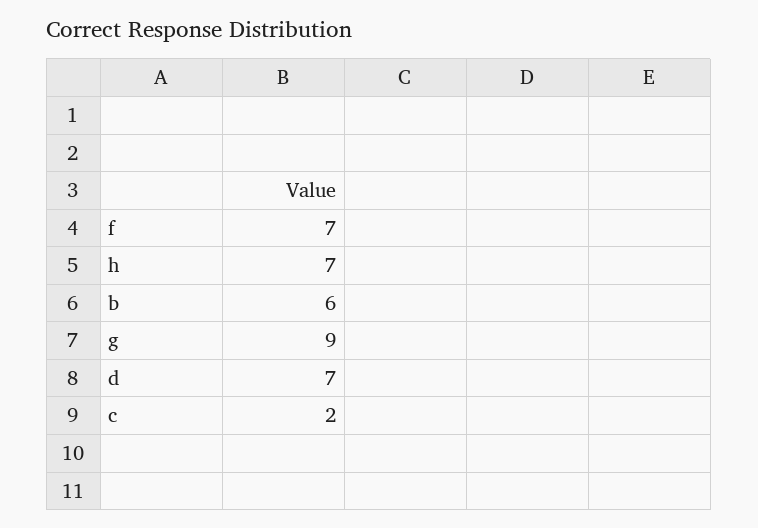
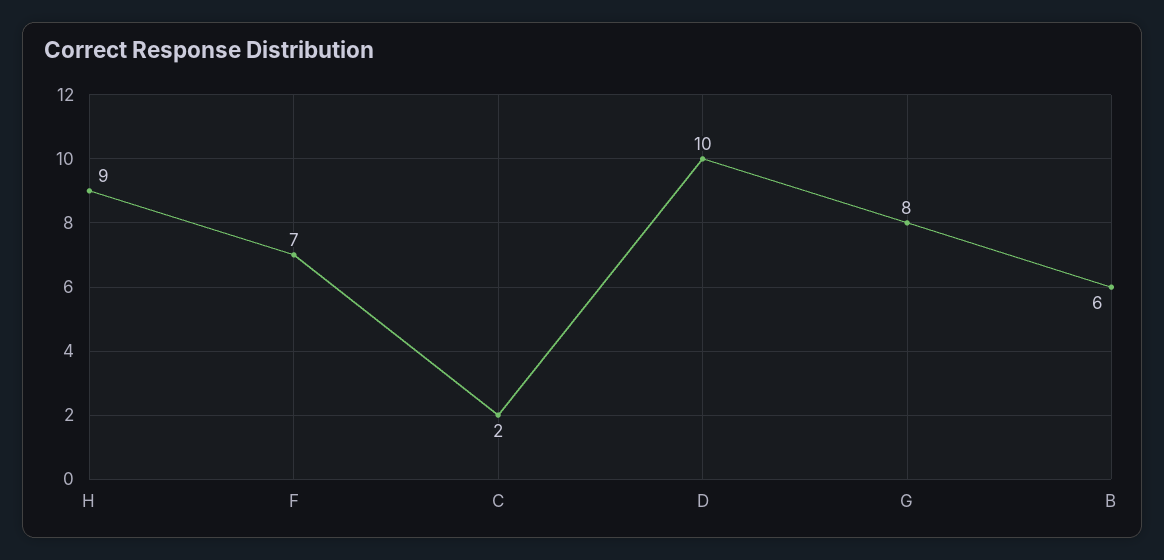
h: 7 -> 9
g: 9 -> 8
d: 7 -> 10

